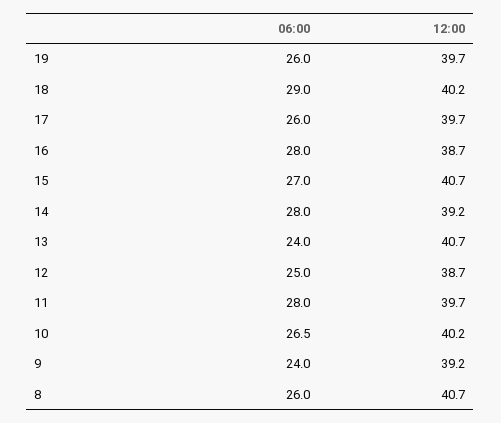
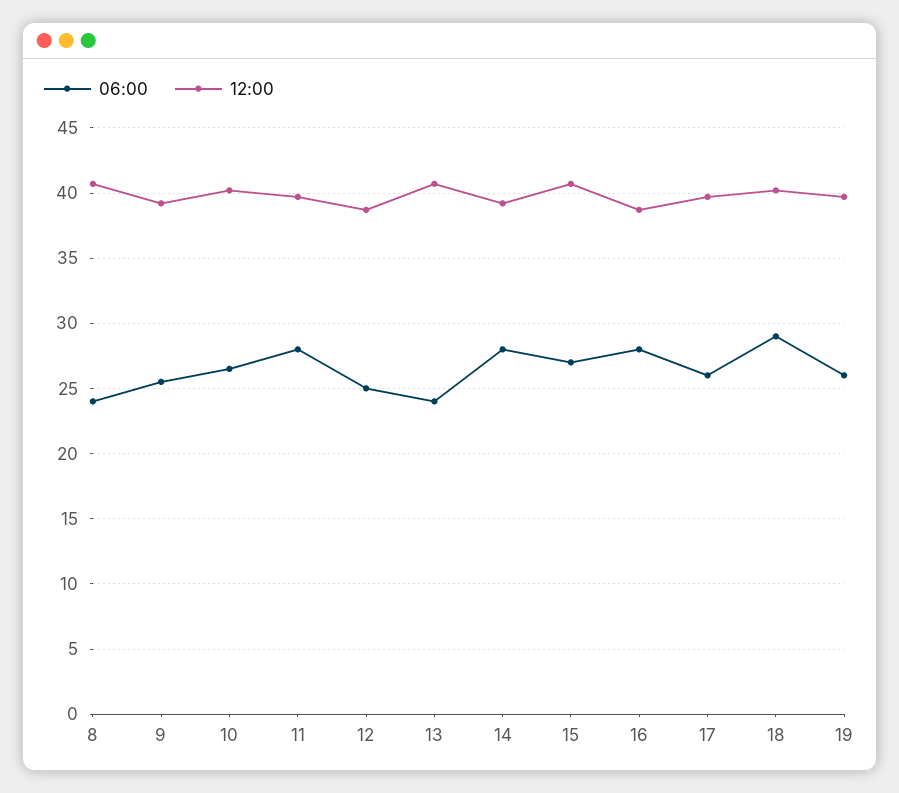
06:00, 9: 24 -> 25.5
06:00, 8: 26 -> 24

